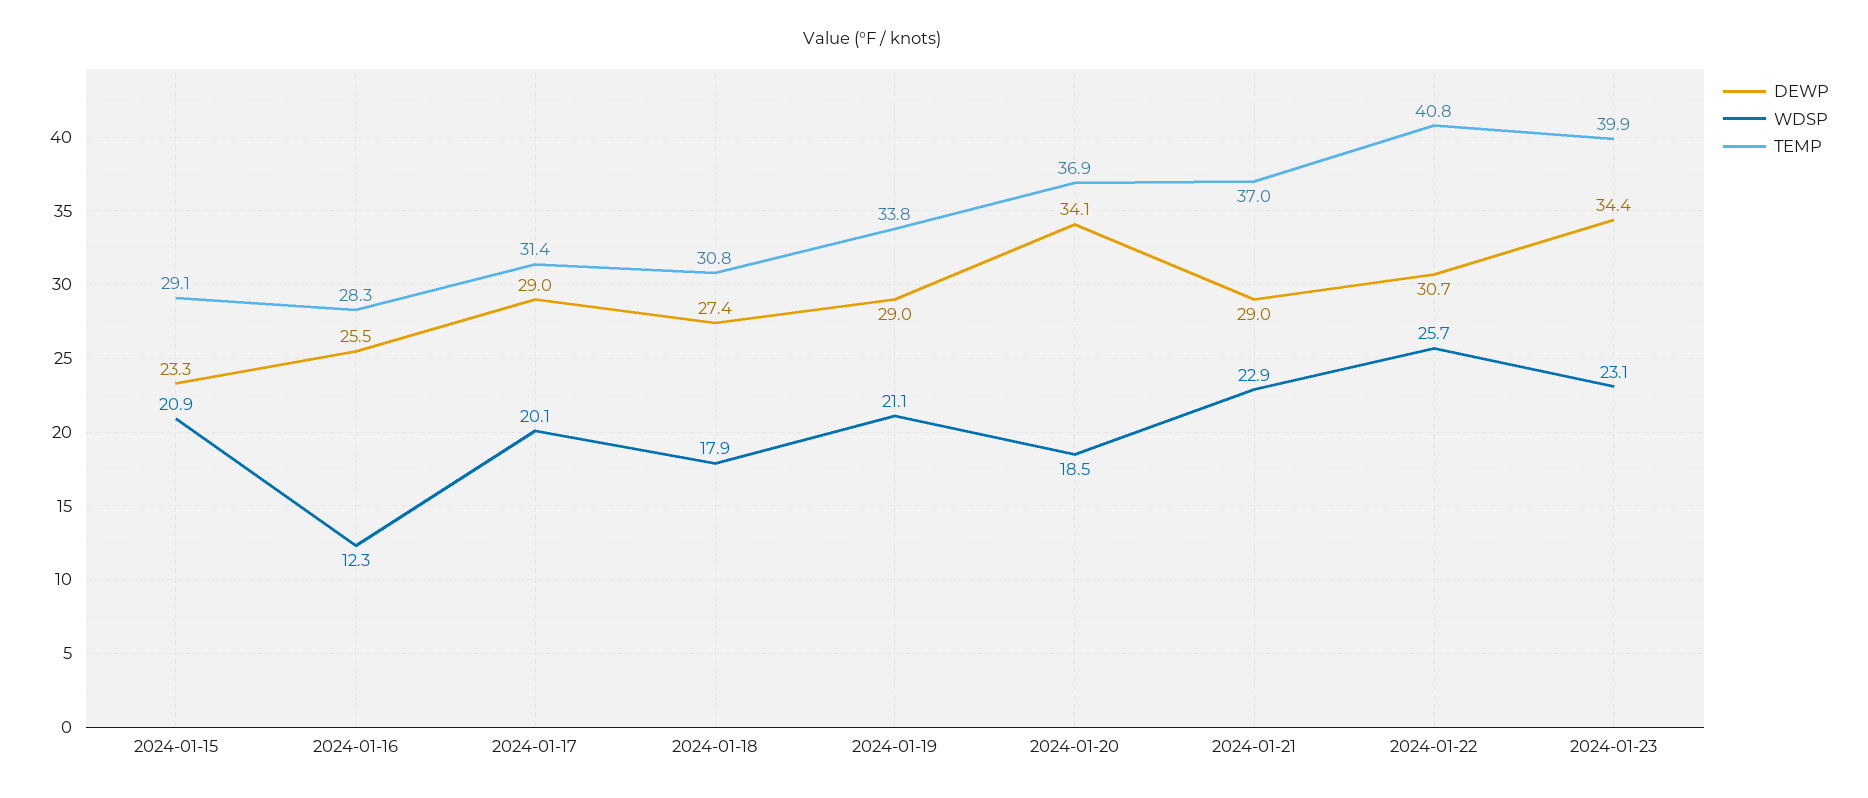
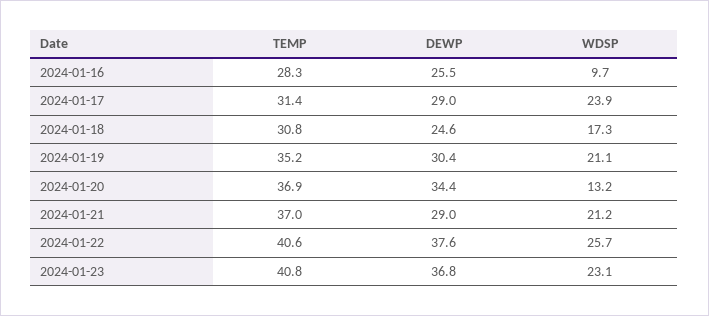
DEWP, 2024-01-15: 23.3 -> none
WDSP, 2024-01-15: 20.9 -> none
TEMP, 2024-01-15: 29.1 -> none
WDSP, 2024-01-16: 12.3 -> 9.7
WDSP, 2024-01-17: 20.1 -> 23.9
DEWP, 2024-01-18: 27.4 -> 24.6
WDSP, 2024-01-18: 17.9 -> 17.3
DEWP, 2024-01-19: 29 -> 30.4
TEMP, 2024-01-19: 33.8 -> 35.2
DEWP, 2024-01-20: 34.1 -> 34.4
WDSP, 2024-01-20: 18.5 -> 13.2
WDSP, 2024-01-21: 22.9 -> 21.2
DEWP, 2024-01-22: 30.7 -> 37.6
TEMP, 2024-01-22: 40.8 -> 40.6
DEWP, 2024-01-23: 34.4 -> 36.8
TEMP, 2024-01-23: 39.9 -> 40.8

